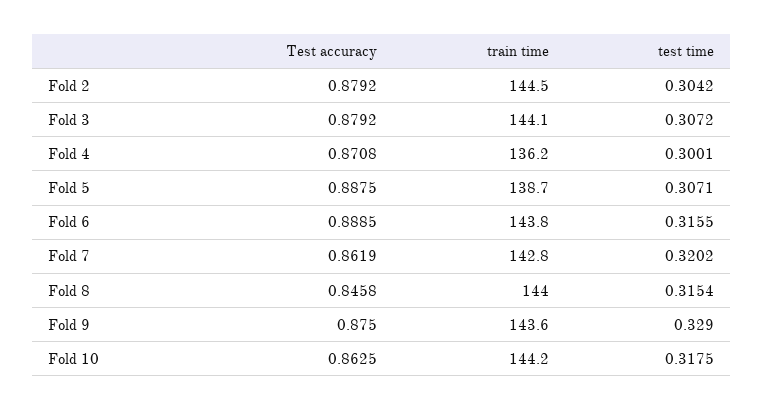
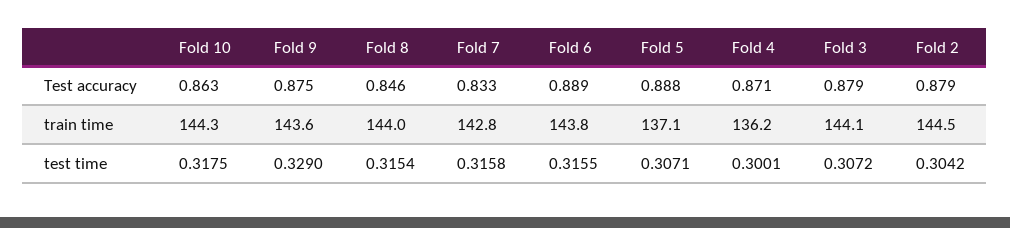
train time, Fold 5: 138.7 -> 137.1
Test accuracy, Fold 7: 0.8619 -> 0.833
test time, Fold 7: 0.3202 -> 0.3158
train time, Fold 10: 144.2 -> 144.3

